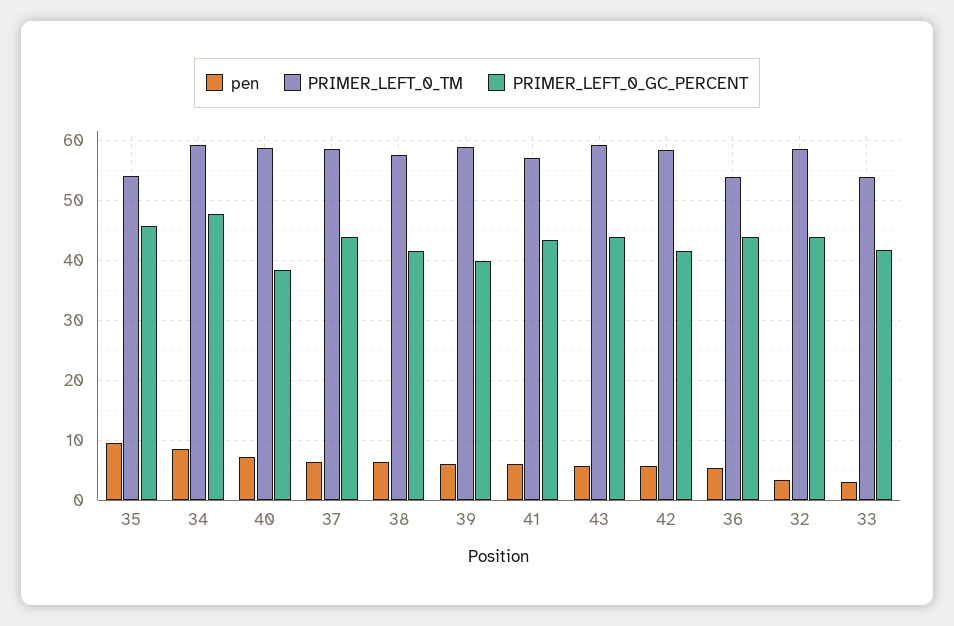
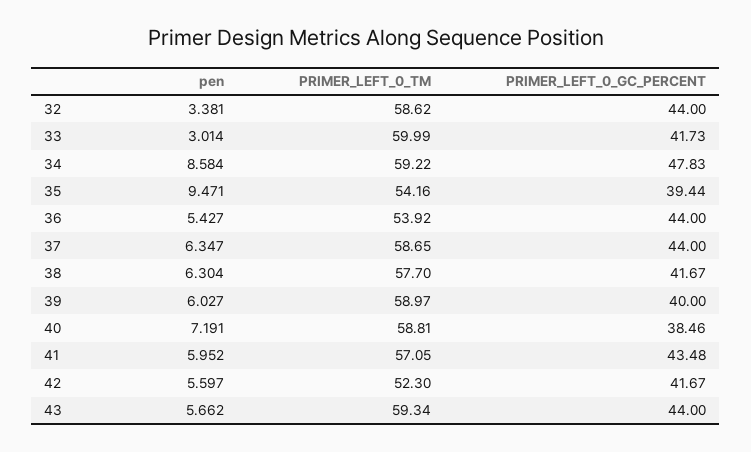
PRIMER_LEFT_0_GC_PERCENT, 35: 46 -> 39.44
PRIMER_LEFT_0_TM, 42: 58 -> 52.3
PRIMER_LEFT_0_TM, 33: 54 -> 59.99

